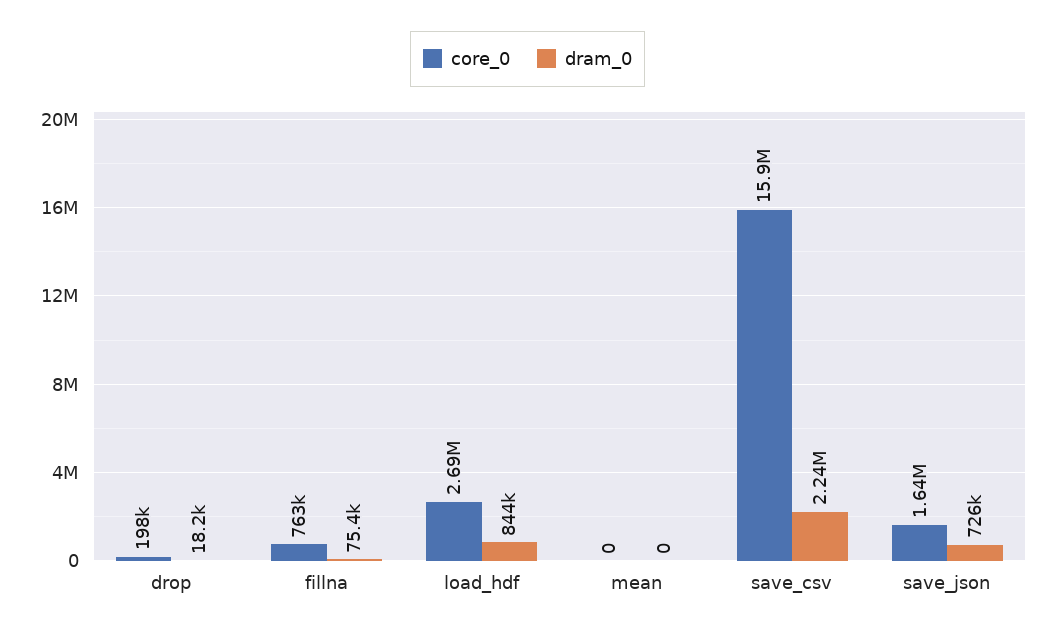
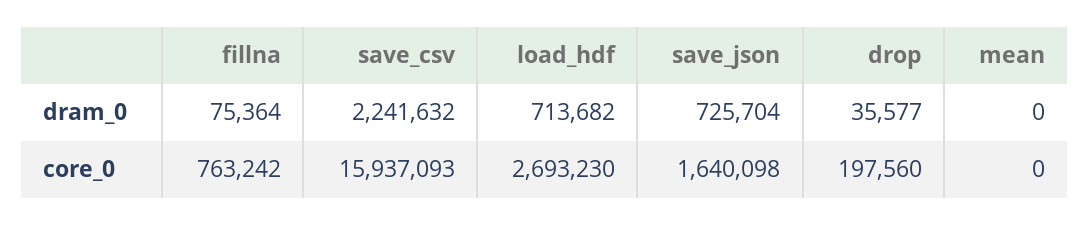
dram_0, drop: 18200 -> 35577
dram_0, load_hdf: 844000 -> 713682

